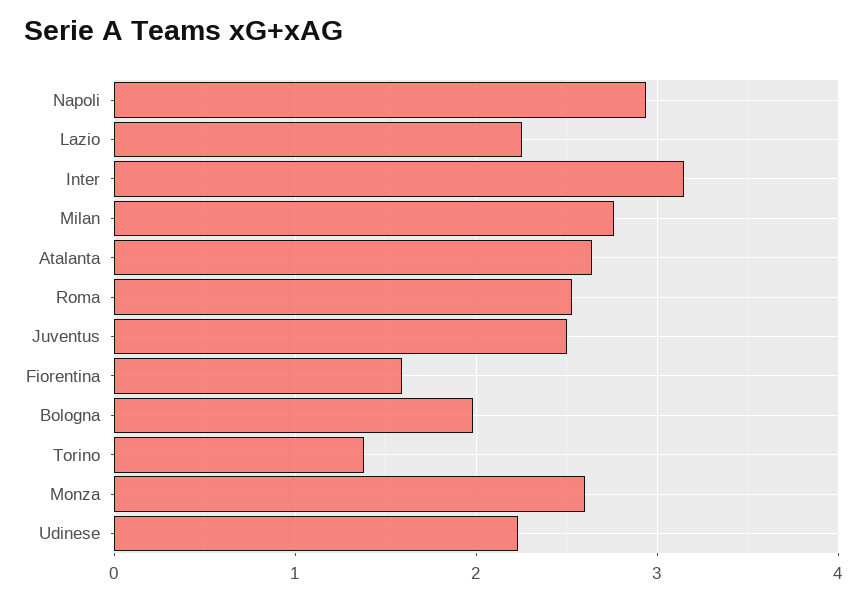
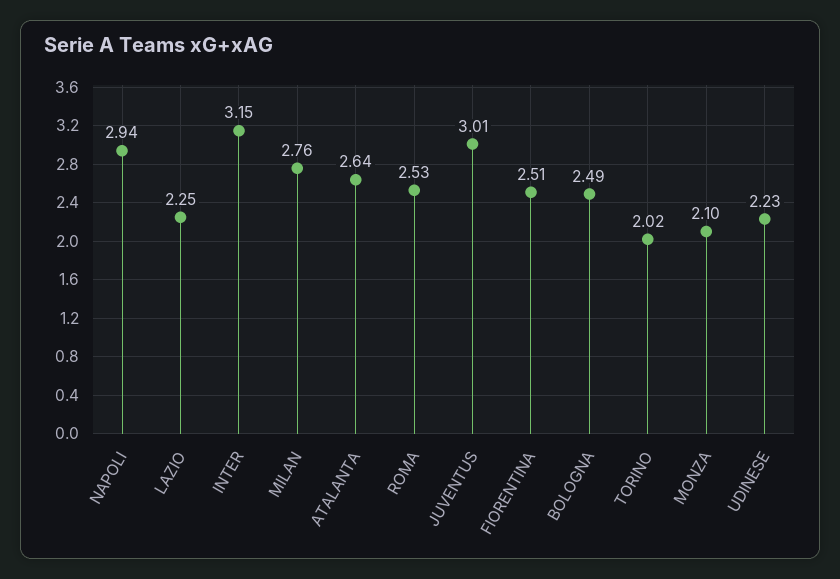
Juventus: 2.5 -> 3.01
Fiorentina: 1.6 -> 2.51
Bologna: 2 -> 2.49
Torino: 1.4 -> 2.02
Monza: 2.6 -> 2.1

